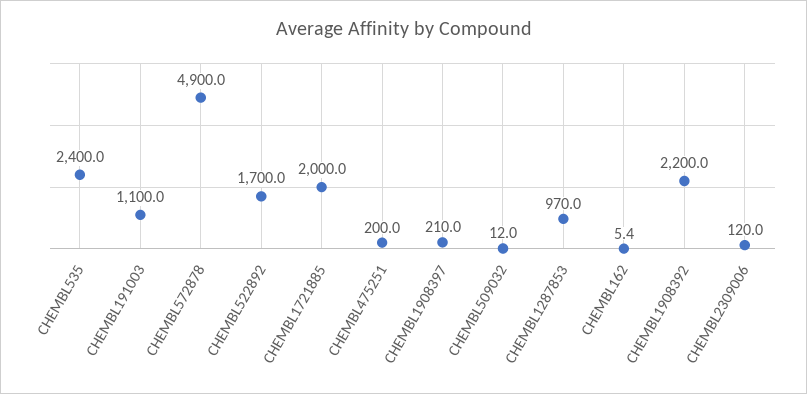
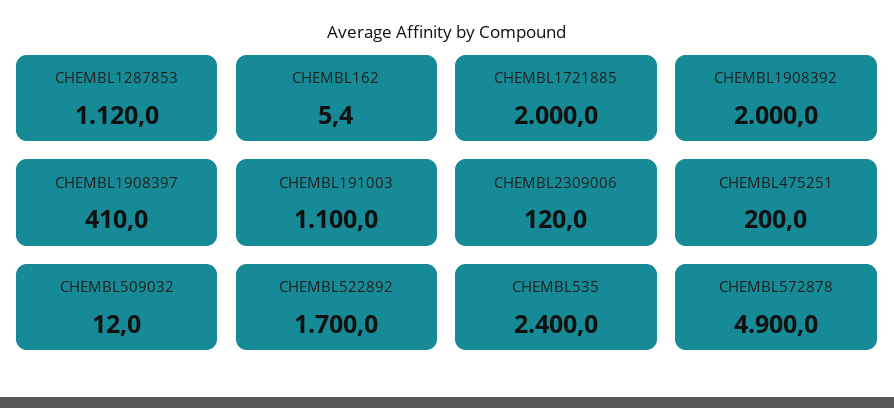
CHEMBL1908397: 210 -> 410
CHEMBL1287853: 970 -> 1120
CHEMBL1908392: 2200 -> 2000

